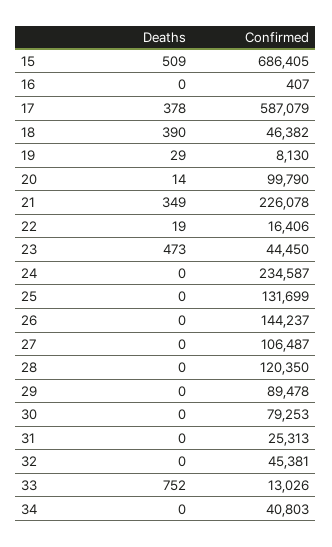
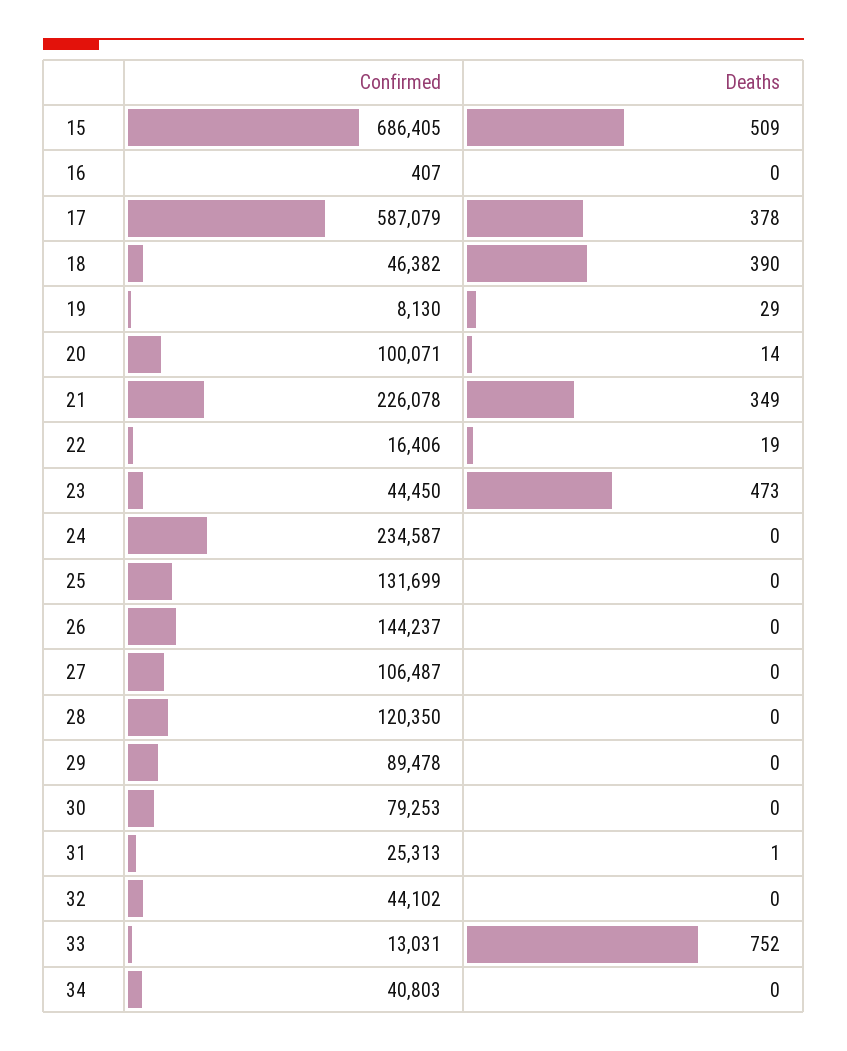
Confirmed, 20: 99790 -> 100071
Deaths, 31: 0 -> 1
Confirmed, 32: 45381 -> 44102
Confirmed, 33: 13026 -> 13031

